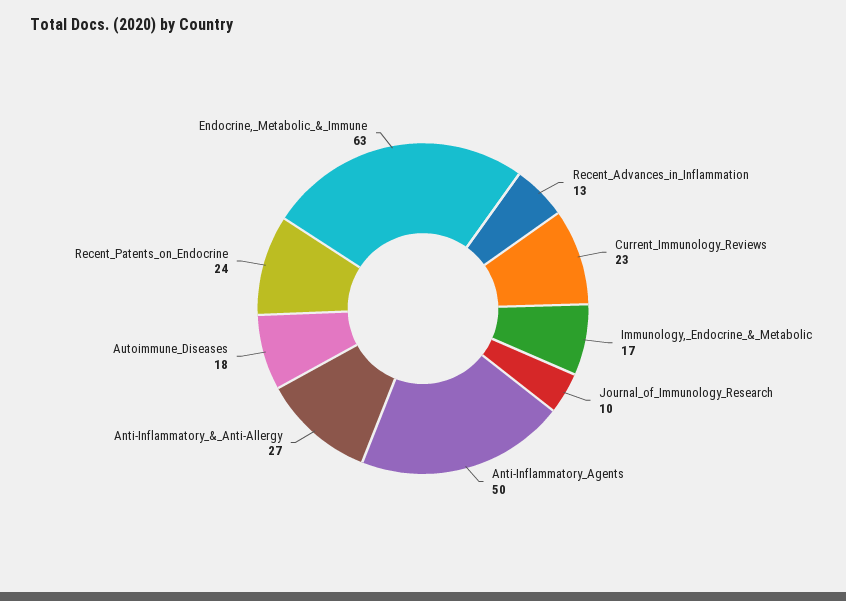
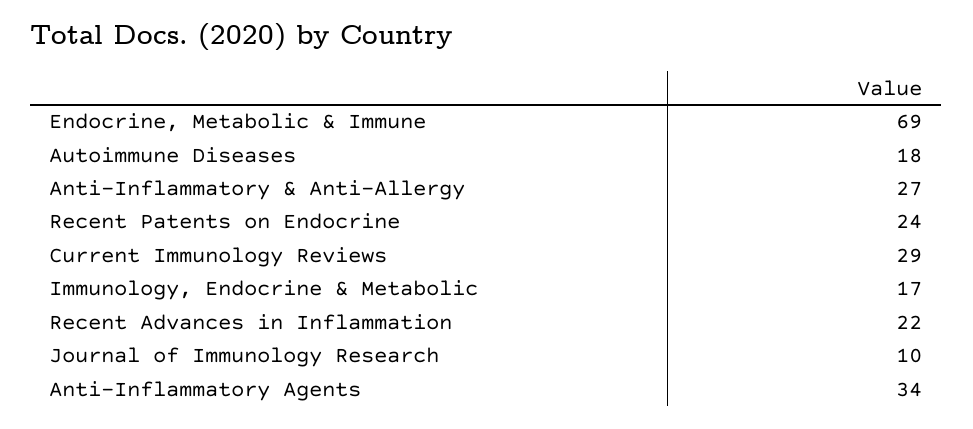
Recent_Advances_in_Inflammation: 13 -> 22
Current_Immunology_Reviews: 23 -> 29
Anti-Inflammatory_Agents: 50 -> 34
Endocrine,_Metabolic_&_Immune: 63 -> 69

